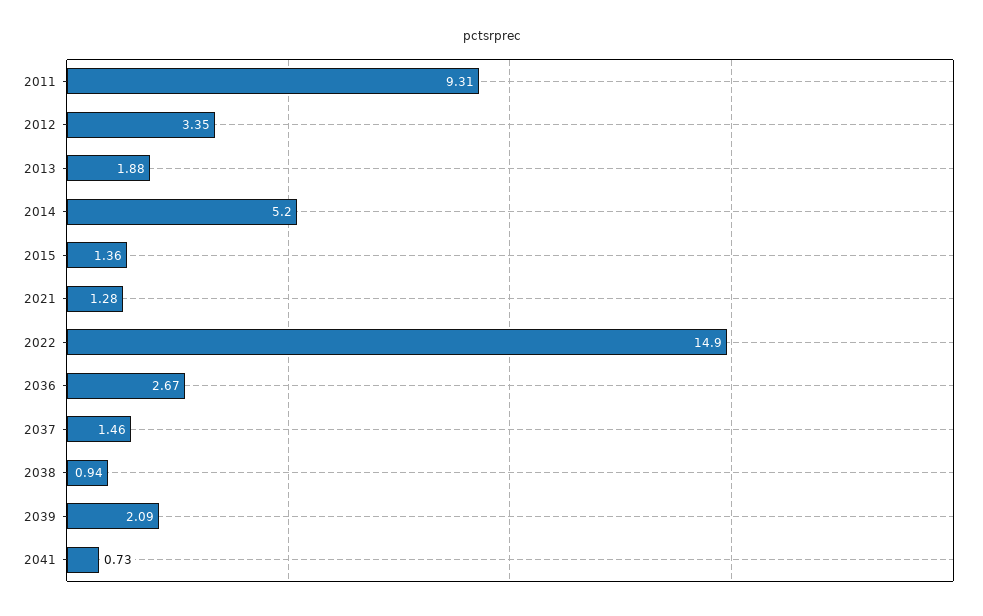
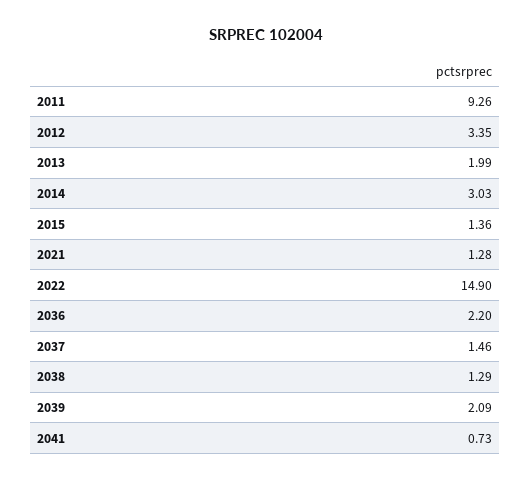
2011: 9.31 -> 9.26
2013: 1.88 -> 1.99
2014: 5.2 -> 3.03
2036: 2.67 -> 2.2
2038: 0.94 -> 1.29

